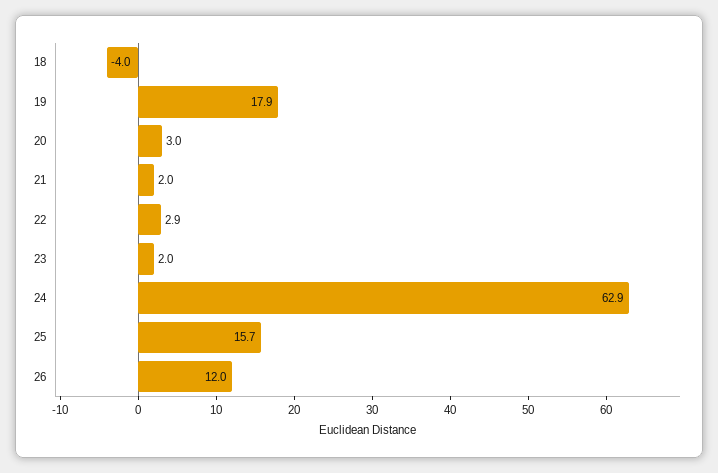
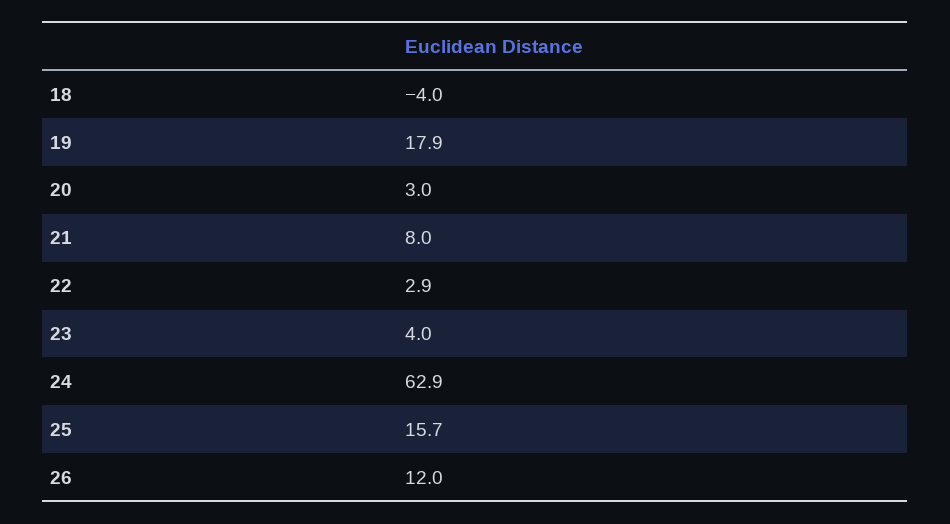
21: 2 -> 8
23: 2 -> 4

